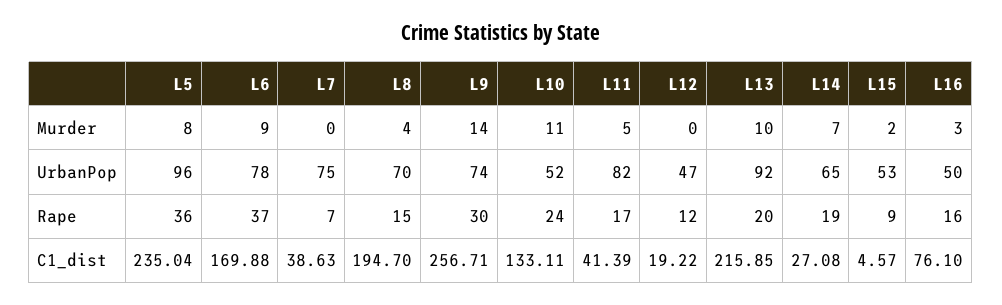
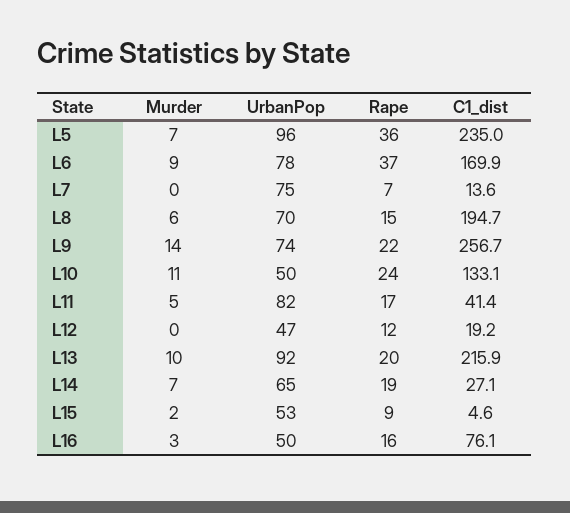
L5, Murder: 8 -> 7
L8, Murder: 4 -> 6
L10, UrbanPop: 52 -> 50
L9, Rape: 30 -> 22
L7, C1_dist: 38.63 -> 13.6

